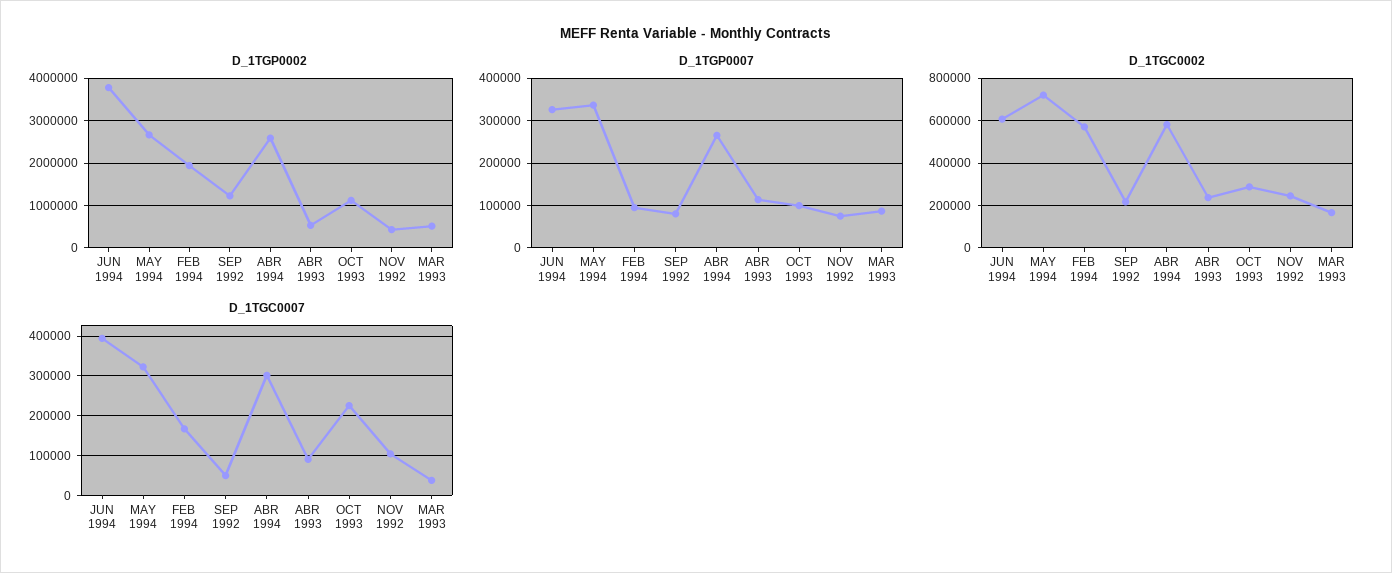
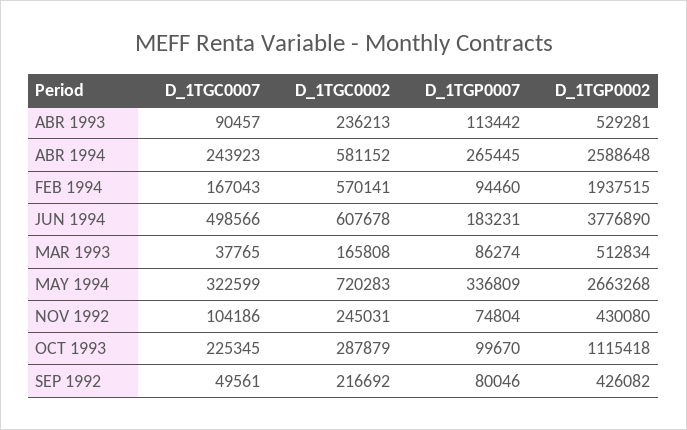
D_1TGP0002, SEP 1992: 1200000 -> 426082
D_1TGP0007, JUN 1994: 320000 -> 183231
D_1TGC0007, JUN 1994: 400000 -> 498566
D_1TGC0007, ABR 1994: 300000 -> 243923

